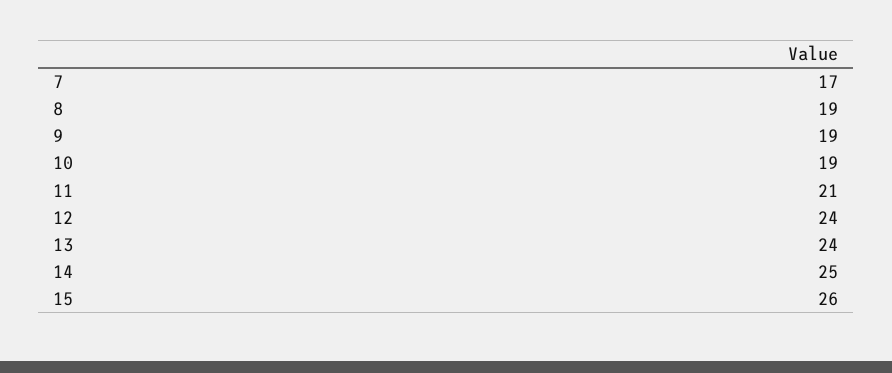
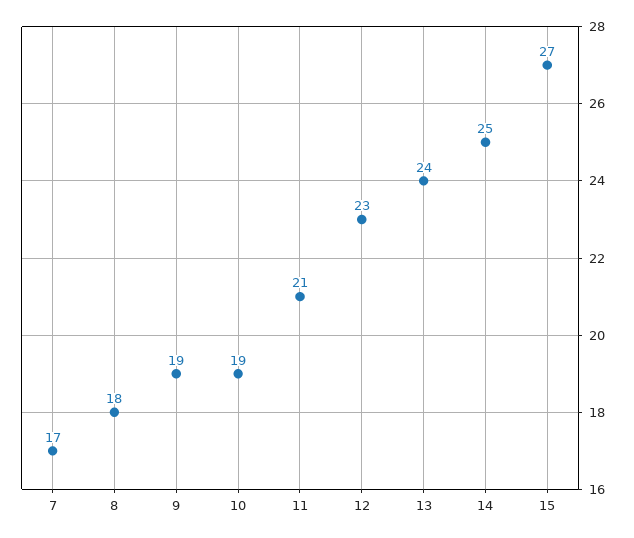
8: 19 -> 18
12: 24 -> 23
15: 26 -> 27

